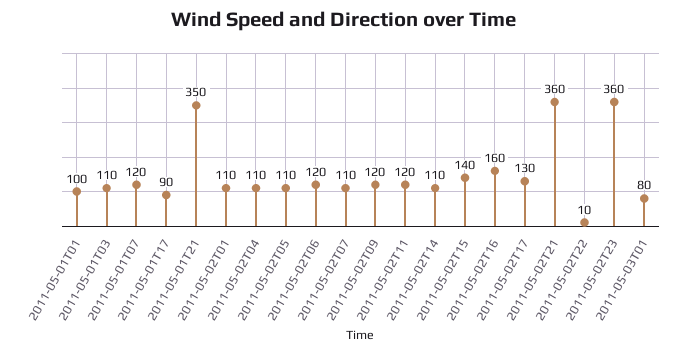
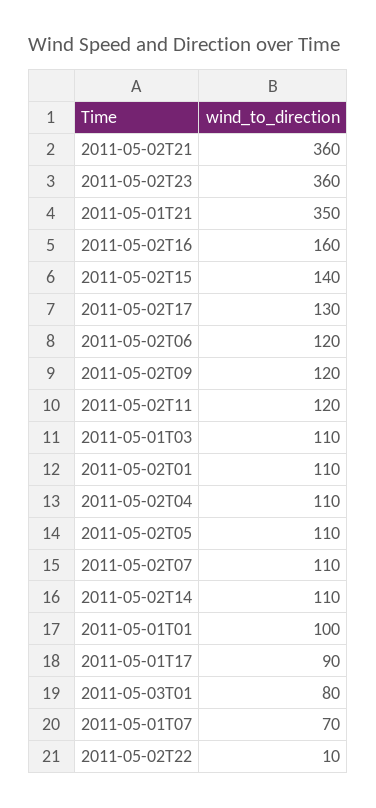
2011-05-01T07: 120 -> 70

